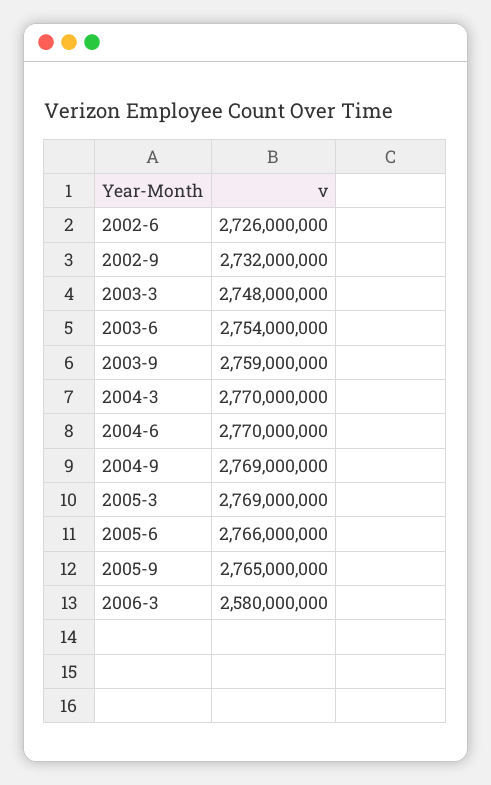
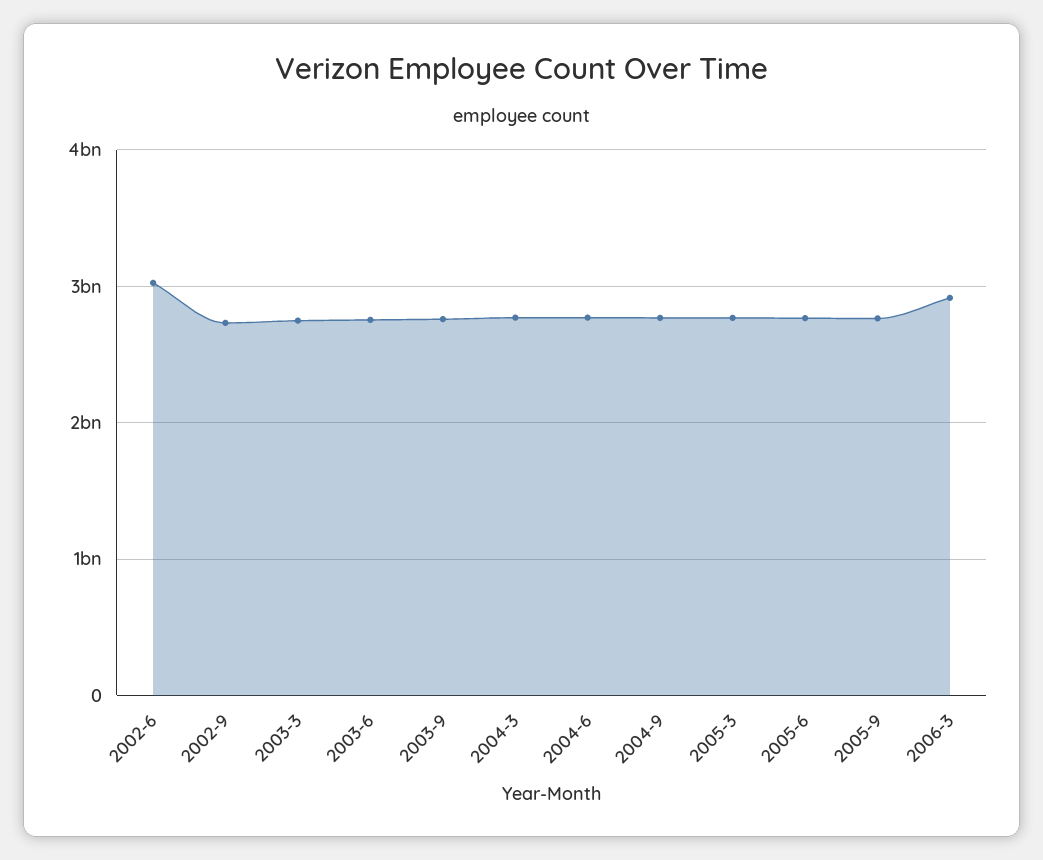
2002-6: 2726000000 -> 3000000000
2006-3: 2580000000 -> 2900000000

